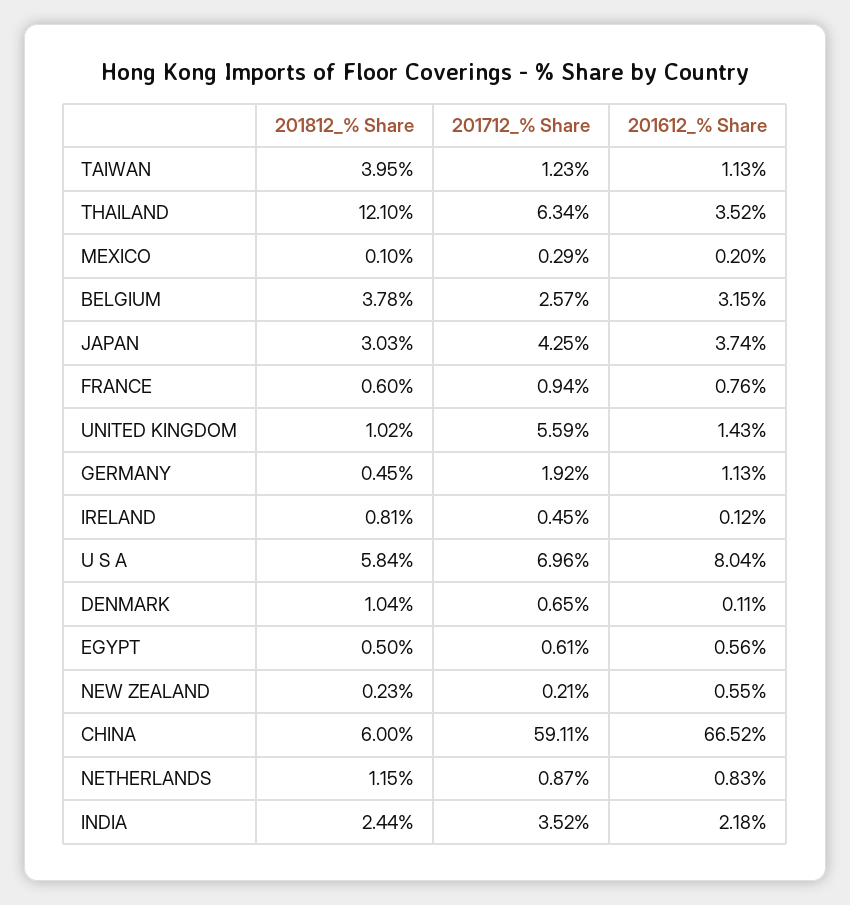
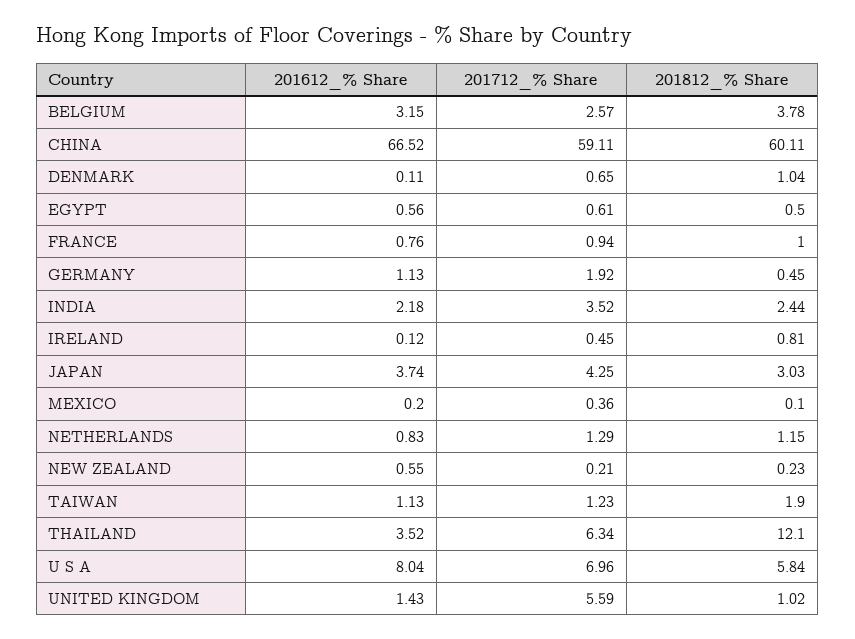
201812_% Share, TAIWAN: 3.95 -> 1.9
201712_% Share, MEXICO: 0.29 -> 0.36
201812_% Share, FRANCE: 0.6 -> 1
201812_% Share, CHINA: 6 -> 60.11
201712_% Share, NETHERLANDS: 0.87 -> 1.29

